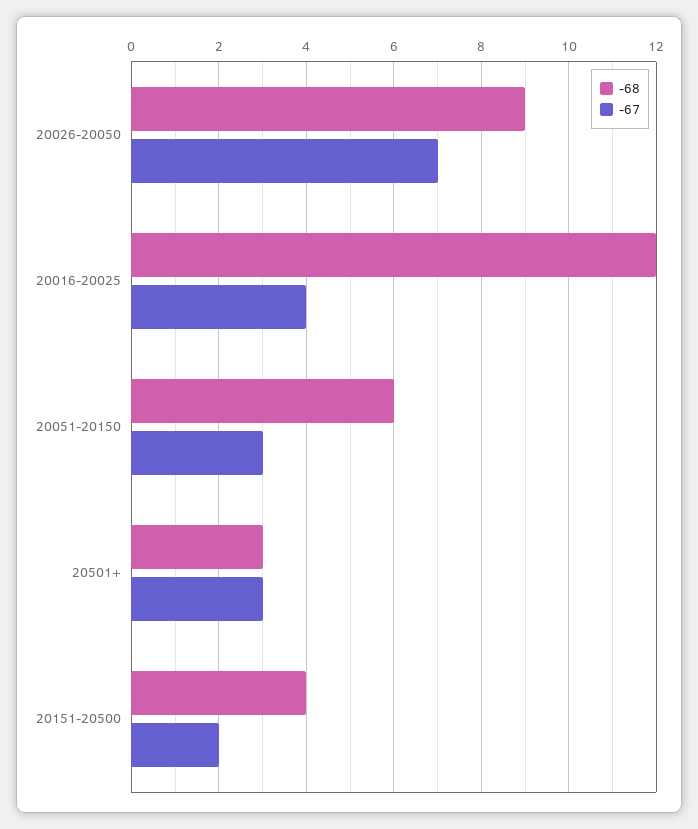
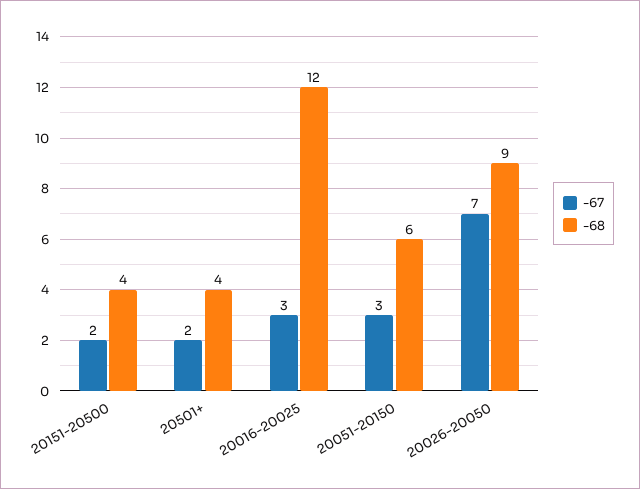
-67, 20016-20025: 4 -> 3
-68, 20501+: 3 -> 4
-67, 20501+: 3 -> 2

